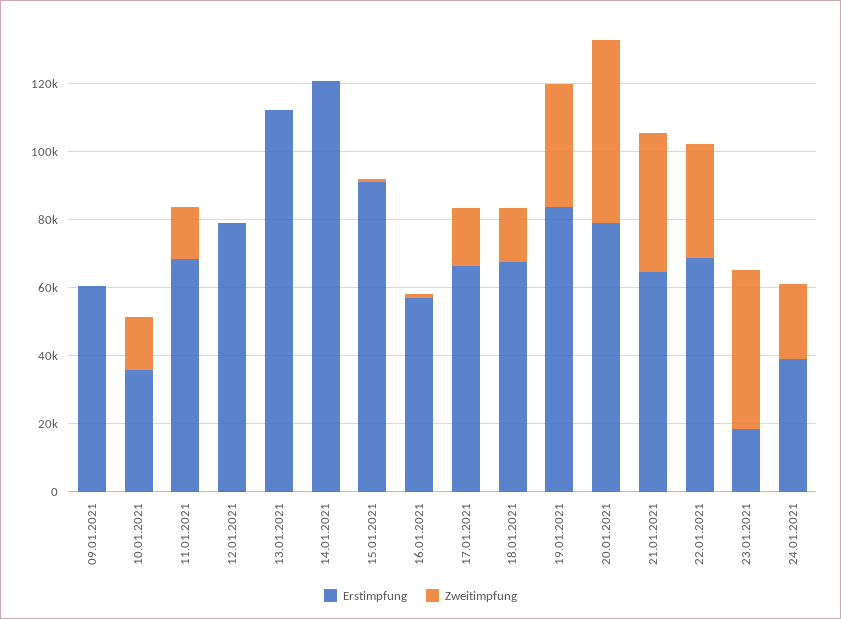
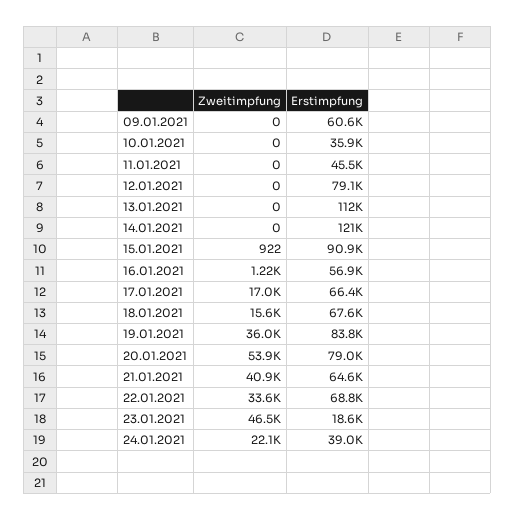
Zweitimpfung, 10.01.2021: 15000 -> 0
Erstimpfung, 11.01.2021: 70000 -> 45500
Zweitimpfung, 11.01.2021: 15000 -> 0

